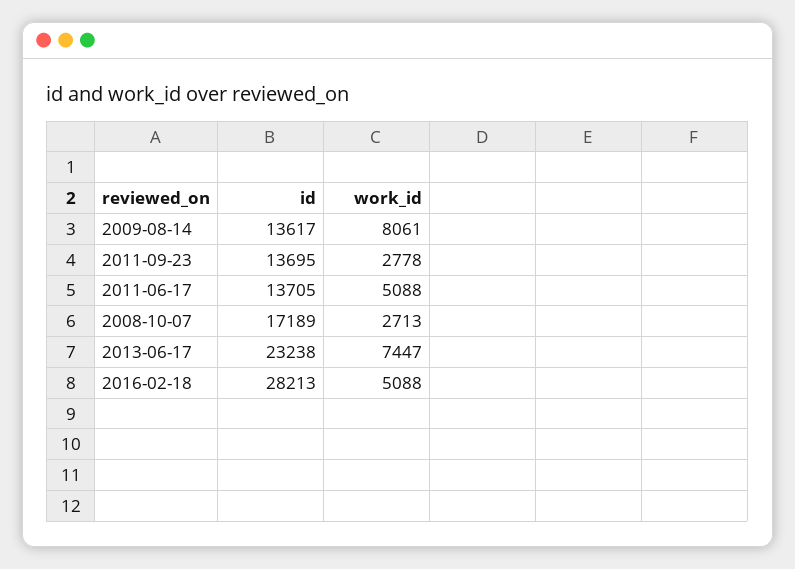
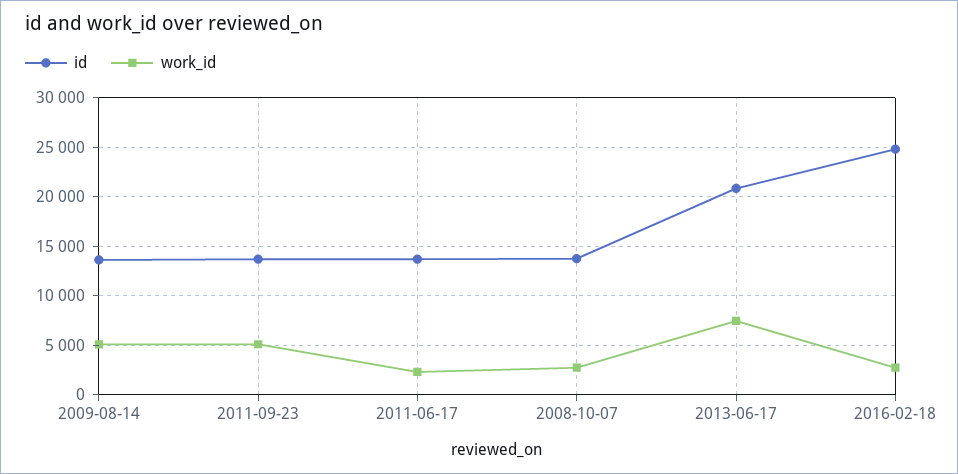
work_id, 2009-08-14: 8061 -> 5000
work_id, 2011-09-23: 2778 -> 5000
work_id, 2011-06-17: 5088 -> 2000
id, 2008-10-07: 17189 -> 14000
id, 2013-06-17: 23238 -> 21000
id, 2016-02-18: 28213 -> 25000
work_id, 2016-02-18: 5088 -> 3000

